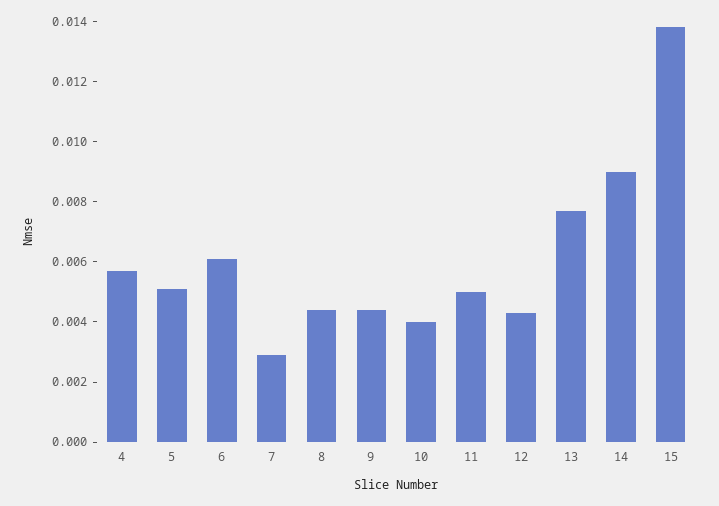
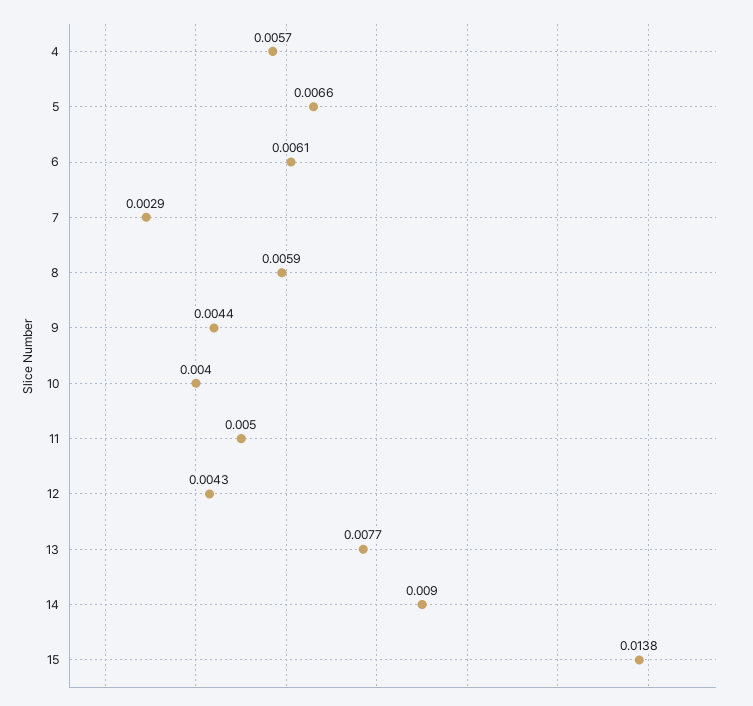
5: 0.005 -> 0.0066
8: 0.0045 -> 0.0059

